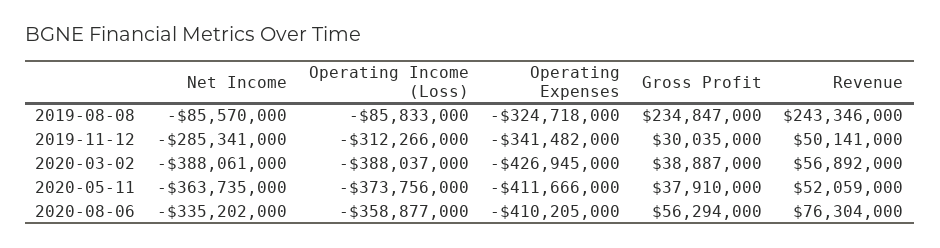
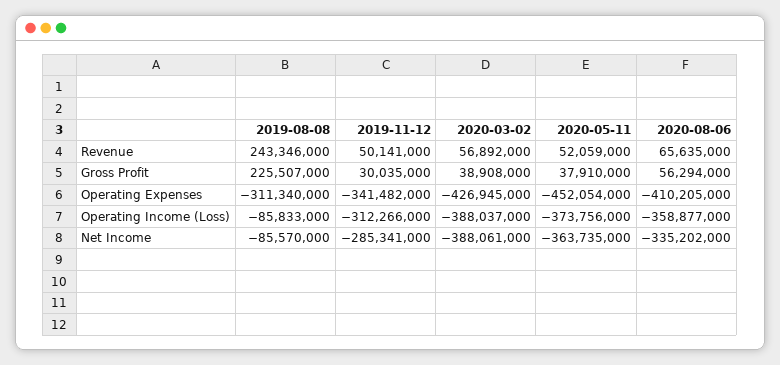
Operating Expenses, 2019-08-08: -324718000 -> -311340000
Gross Profit, 2019-08-08: 234847000 -> 225507000
Gross Profit, 2020-03-02: 38887000 -> 38908000
Operating Expenses, 2020-05-11: -411666000 -> -452054000
Revenue, 2020-08-06: 76304000 -> 65635000

